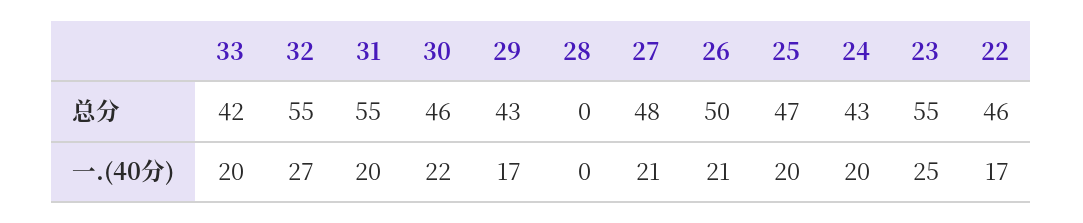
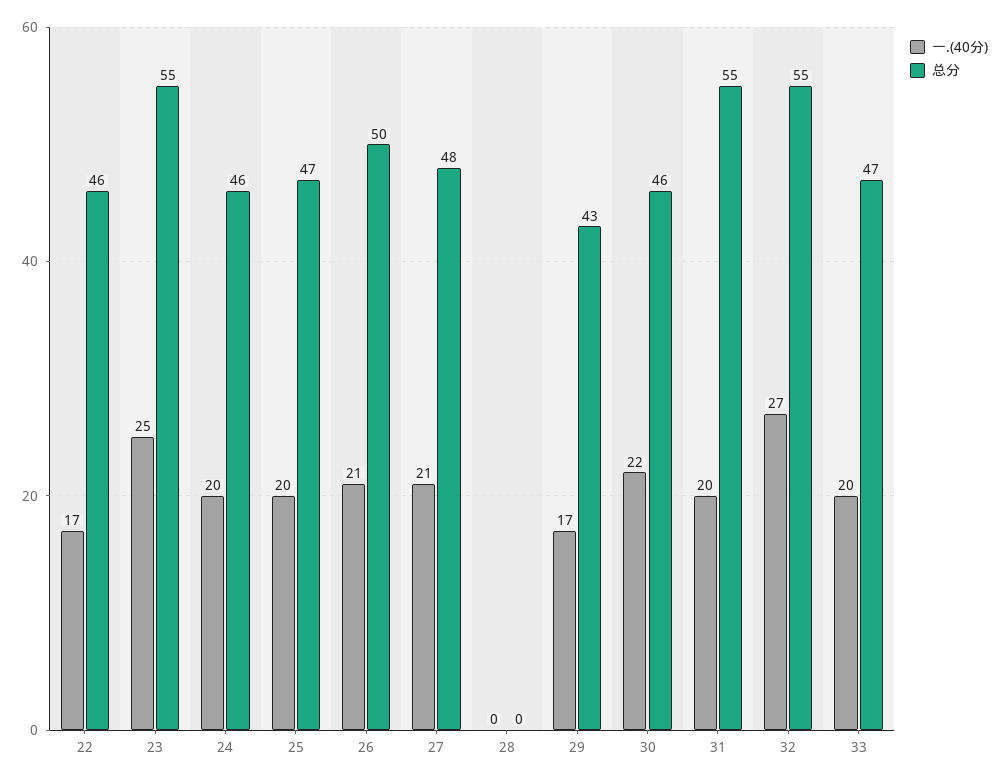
总分, 33: 42 -> 47
总分, 24: 43 -> 46

